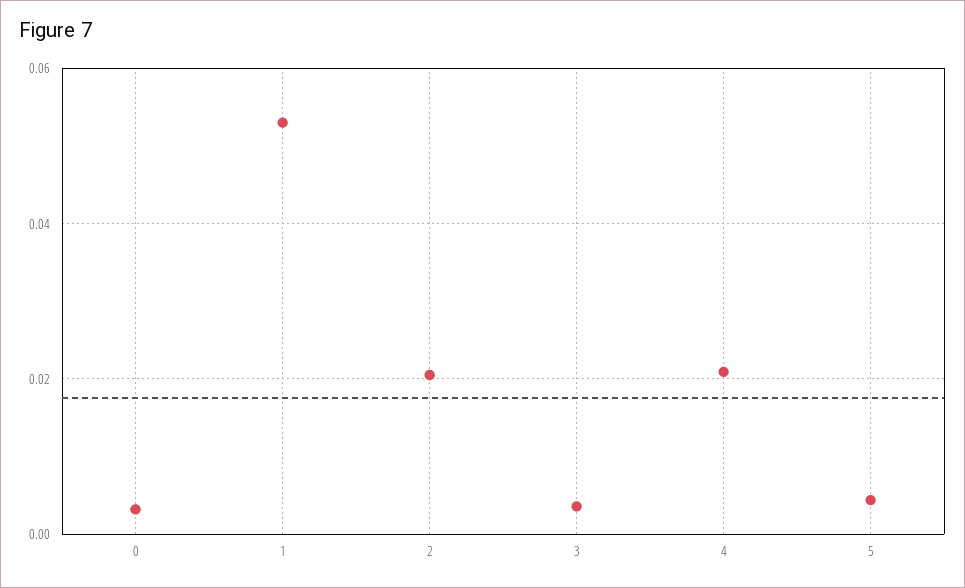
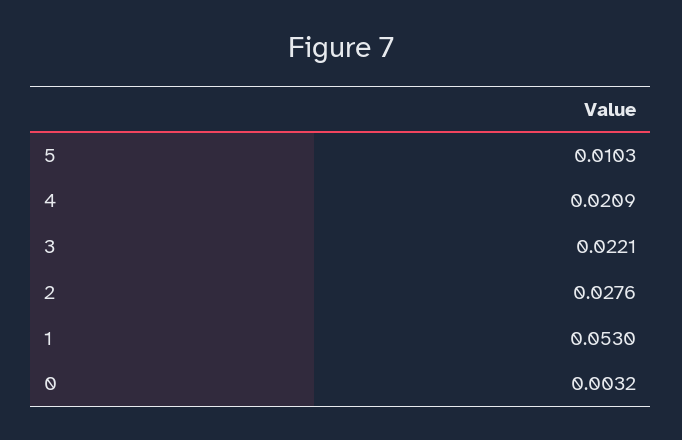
2: 0.02 -> 0.0276
3: 0.004 -> 0.0221
5: 0.004 -> 0.0103

